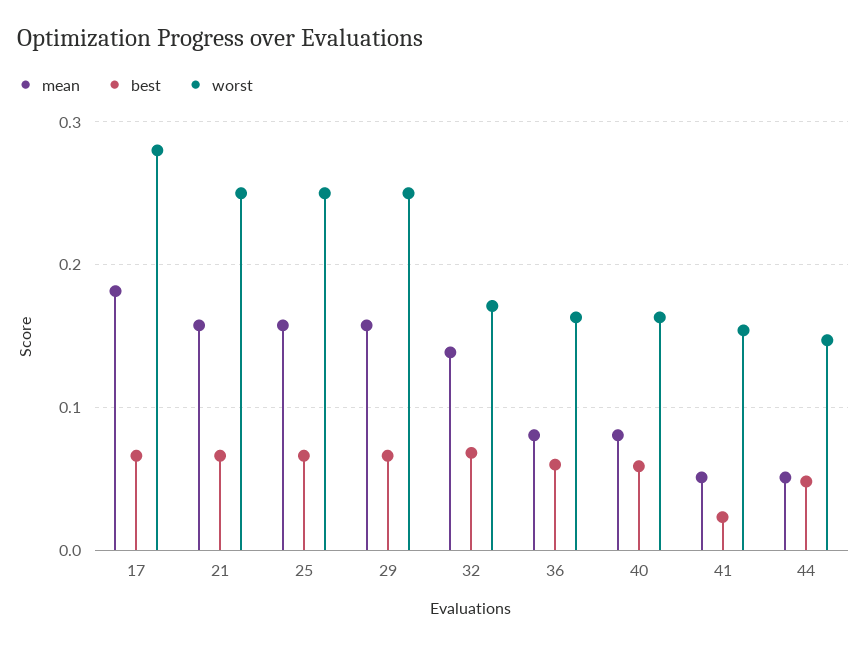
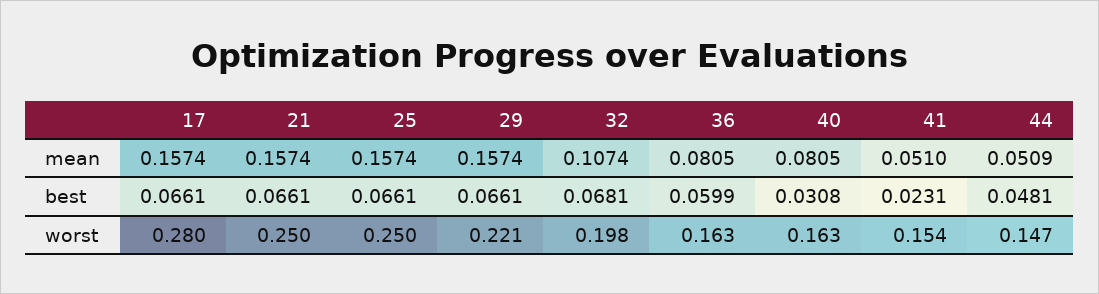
mean, 17: 0.18 -> 0.1574
worst, 29: 0.25 -> 0.221
mean, 32: 0.14 -> 0.1074
worst, 32: 0.17 -> 0.198
best, 40: 0.06 -> 0.0308

